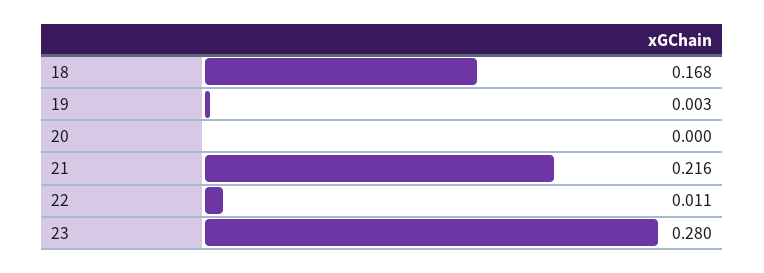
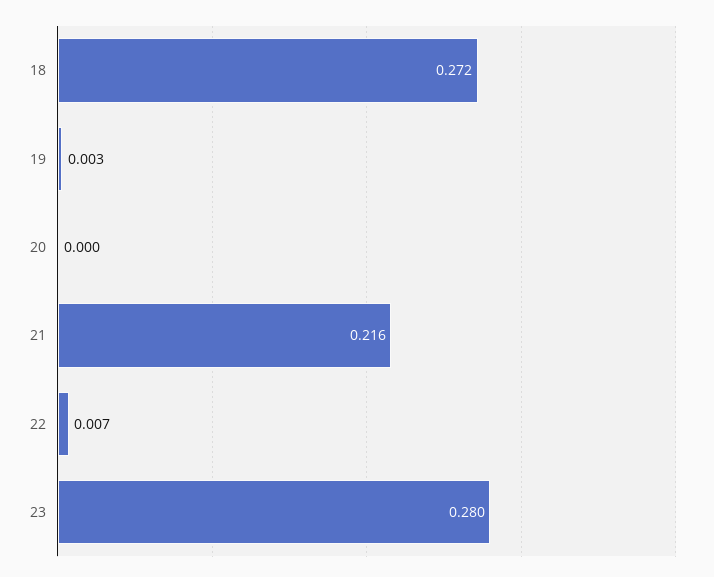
18: 0.168 -> 0.272
22: 0.011 -> 0.007

